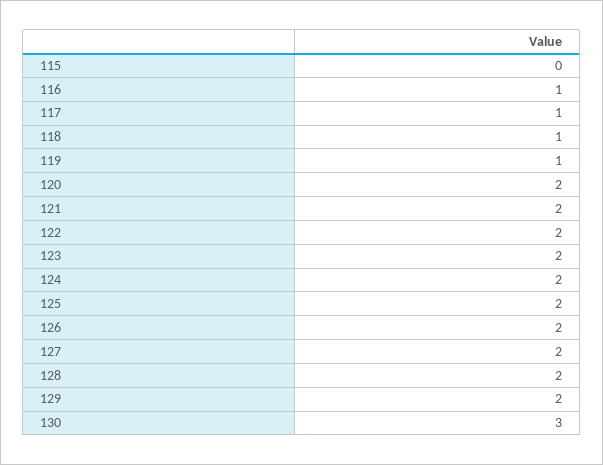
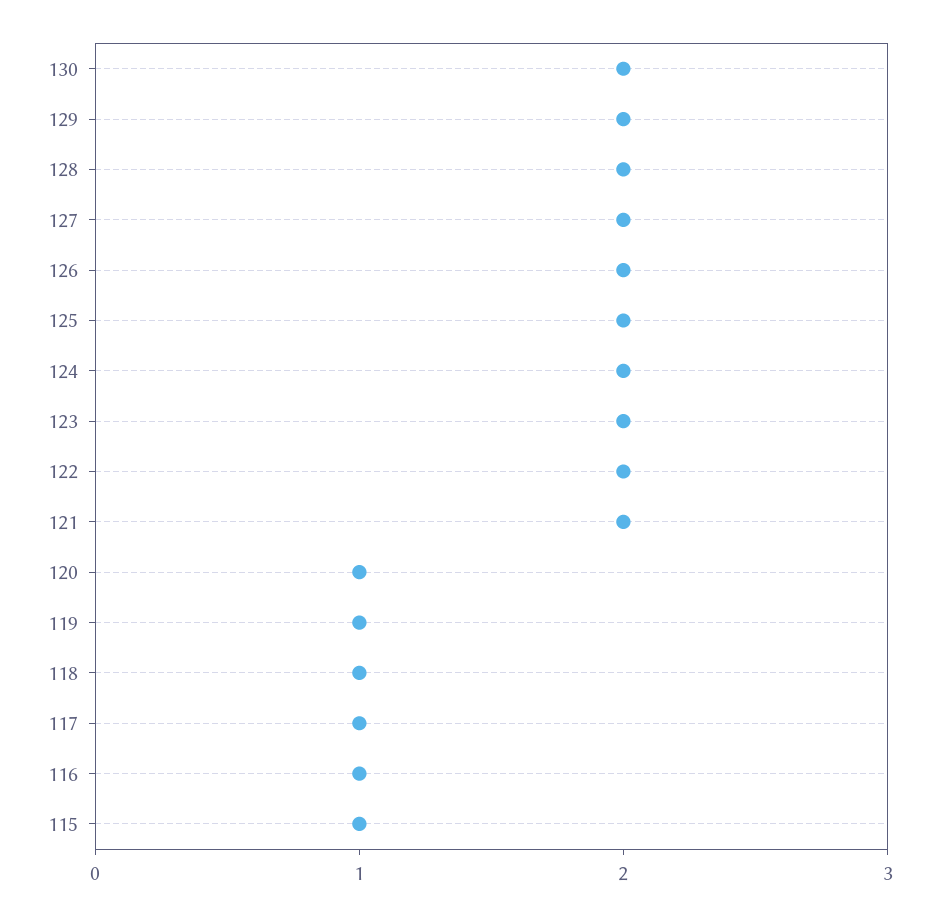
115: 0 -> 1
120: 2 -> 1
130: 3 -> 2

